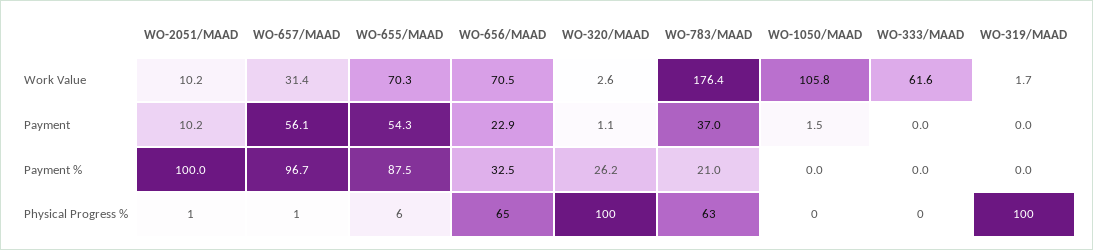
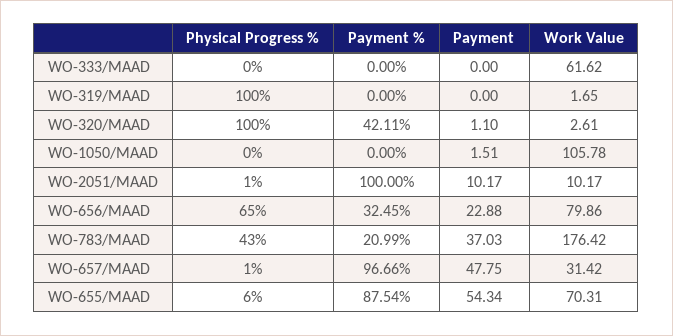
WO-656/MAAD, Work Value: 70.5 -> 79.86
WO-657/MAAD, Payment: 56.1 -> 47.75
WO-320/MAAD, Payment %: 26.2 -> 42.11
WO-783/MAAD, Physical Progress %: 63 -> 43

